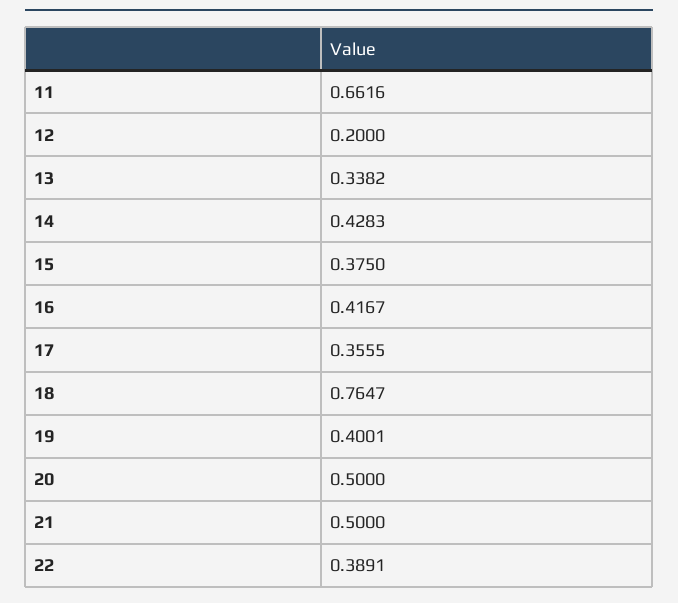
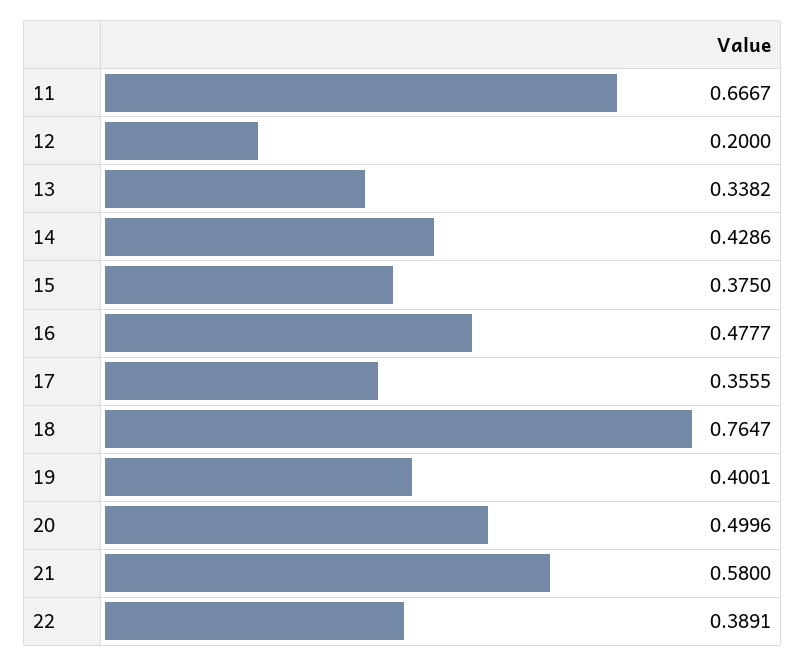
11: 0.6616 -> 0.6667
14: 0.4283 -> 0.4286
16: 0.4167 -> 0.4777
20: 0.5 -> 0.4996
21: 0.5 -> 0.58

